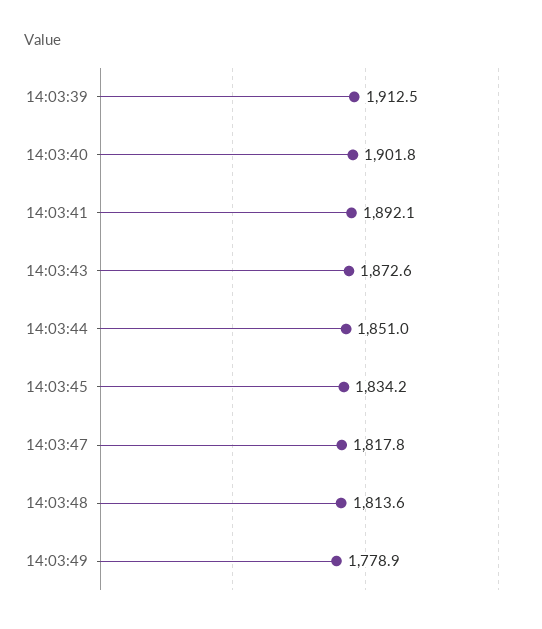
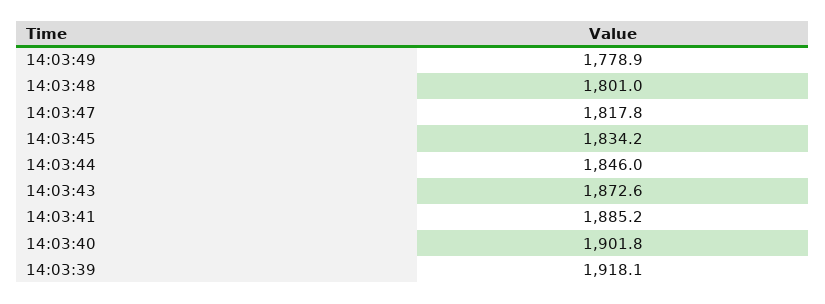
14:03:39: 1912.5 -> 1918.1
14:03:41: 1892.1 -> 1885.2
14:03:44: 1851 -> 1846
14:03:48: 1813.6 -> 1801

